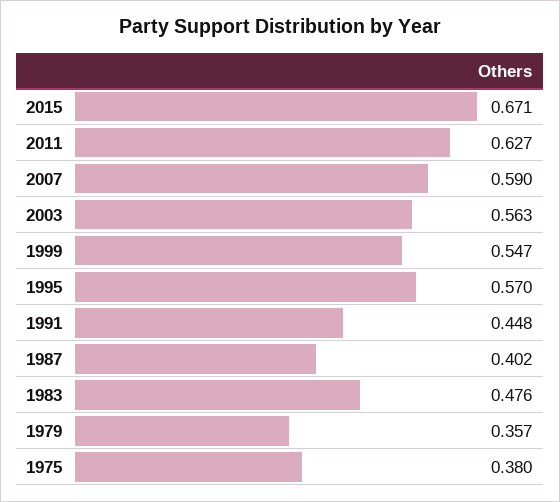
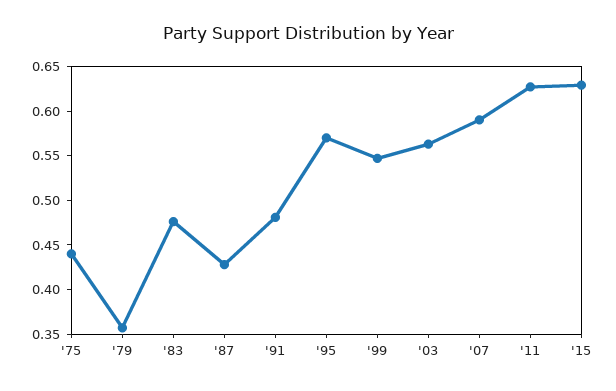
2015: 0.671 -> 0.63
1991: 0.448 -> 0.48
1987: 0.402 -> 0.43
1975: 0.38 -> 0.44

